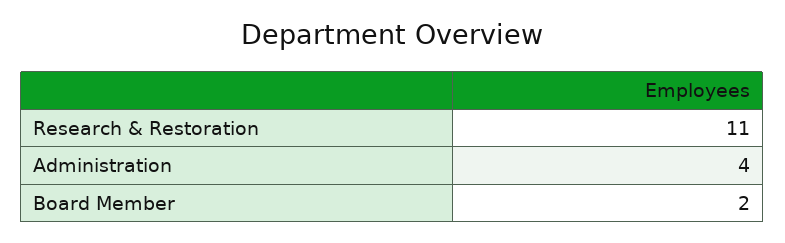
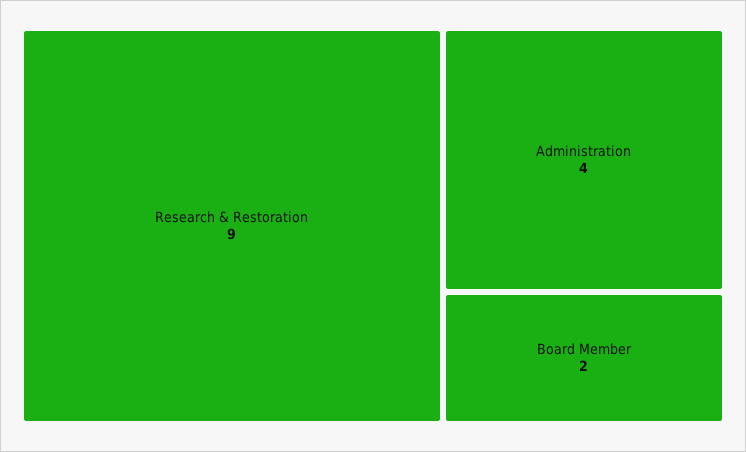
Research & Restoration: 11 -> 9

